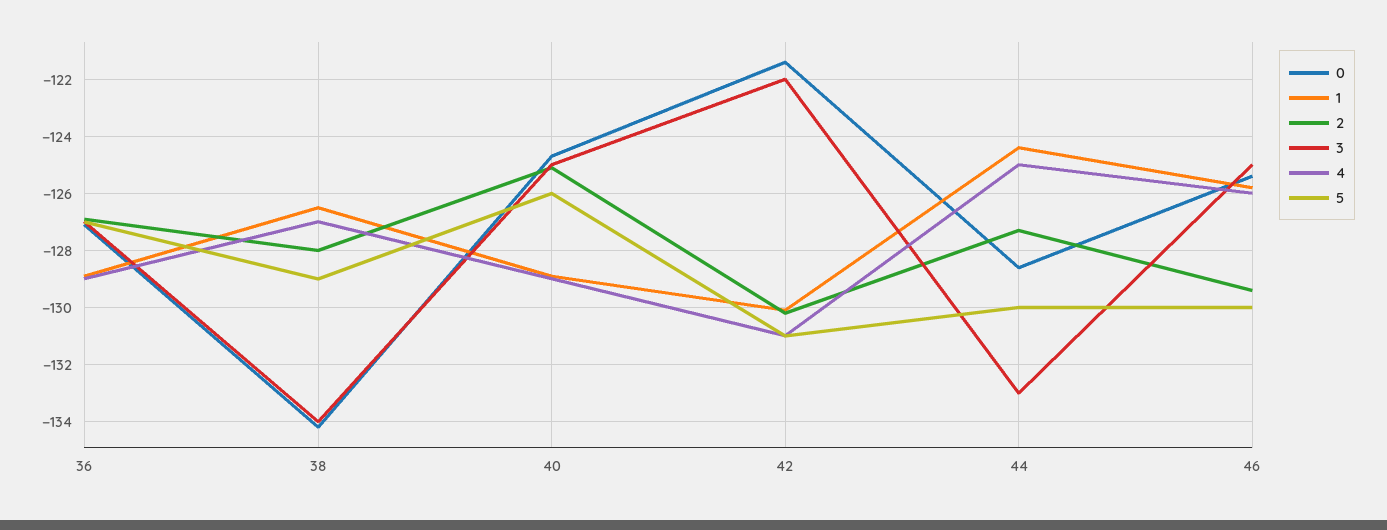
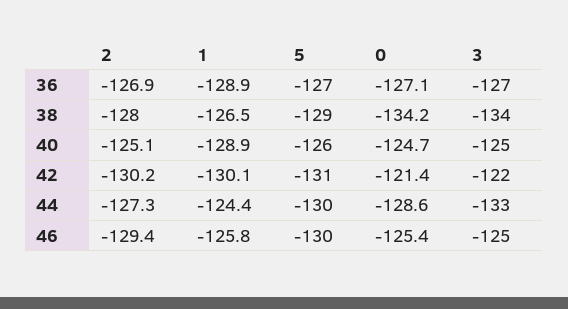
4, 36: -129 -> none
4, 38: -127 -> none
4, 40: -129 -> none
4, 42: -131 -> none
4, 44: -125 -> none
4, 46: -126 -> none

